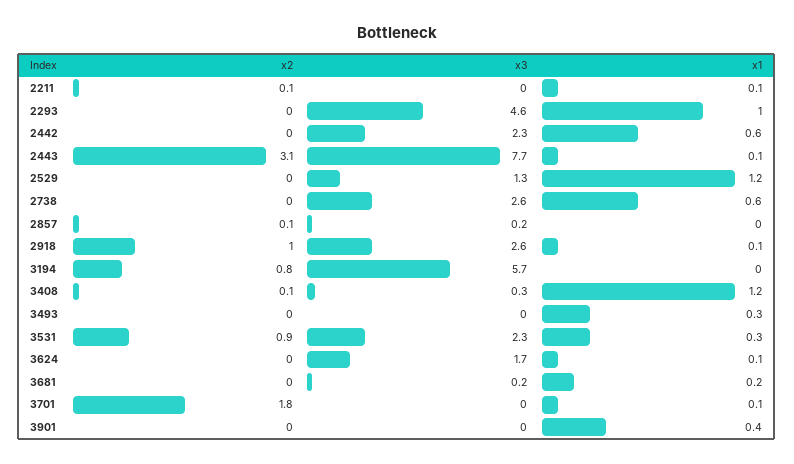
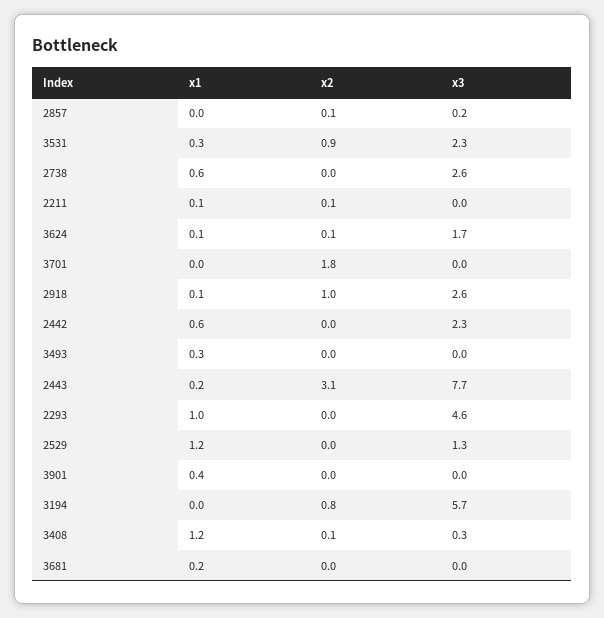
x1, 2443: 0.1 -> 0.2
x2, 3624: 0 -> 0.1
x3, 3681: 0.2 -> 0
x1, 3701: 0.1 -> 0

